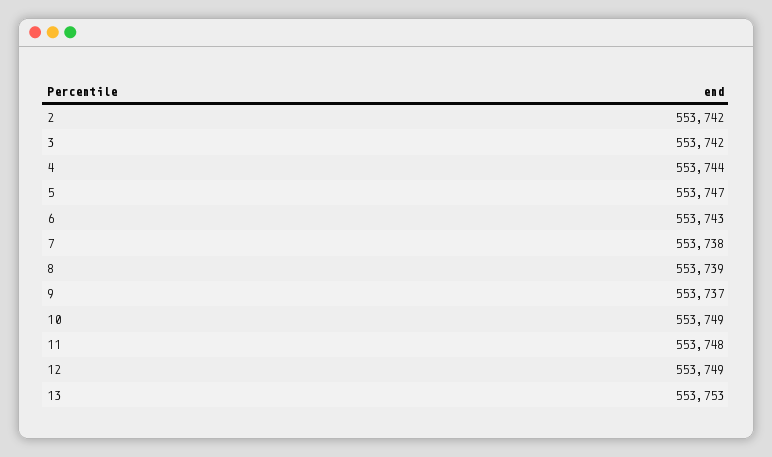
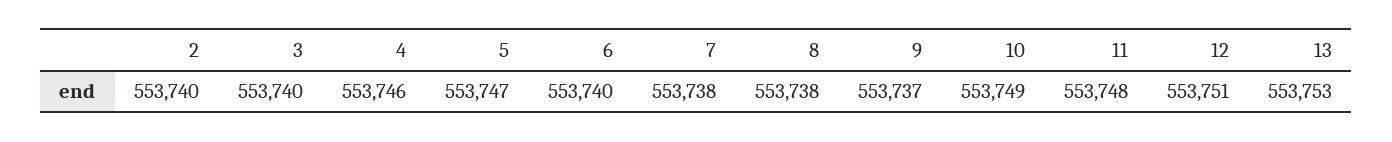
2: 553742 -> 553740
3: 553742 -> 553740
4: 553744 -> 553746
6: 553743 -> 553740
8: 553739 -> 553738
12: 553749 -> 553751

